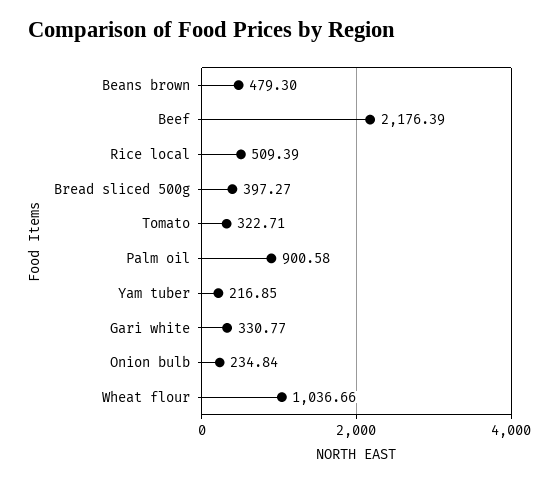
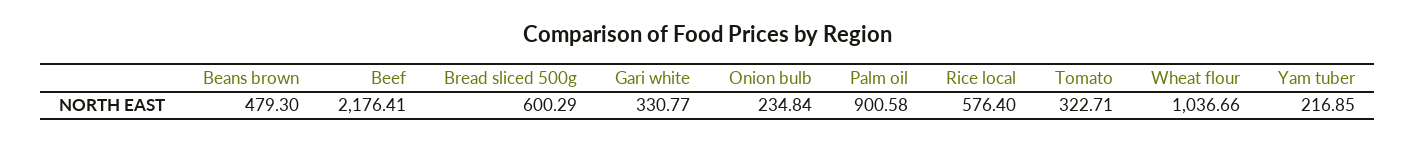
Beef: 2176.39 -> 2176.41
Rice local: 509.39 -> 576.4
Bread sliced 500g: 397.27 -> 600.29

